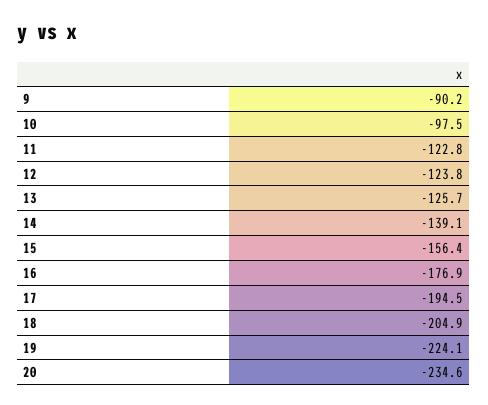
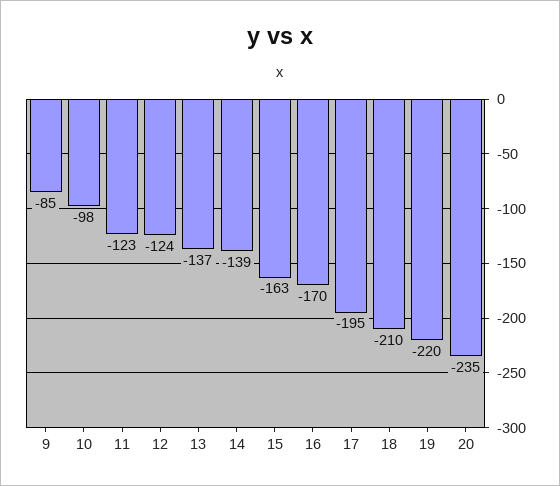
9: -90.2 -> -85
13: -125.7 -> -137
15: -156.4 -> -163
16: -176.9 -> -170
18: -204.9 -> -210
19: -224.1 -> -220

